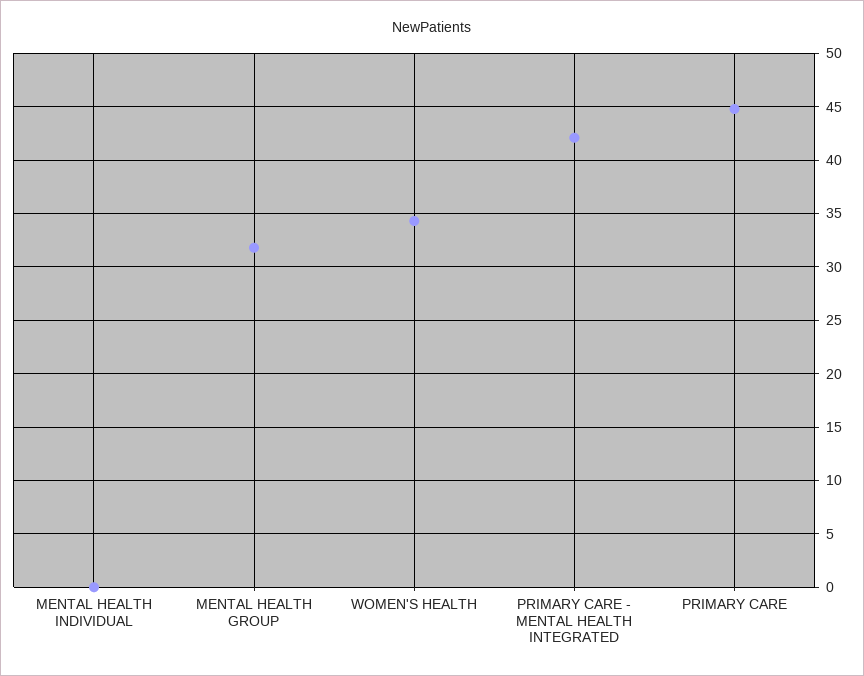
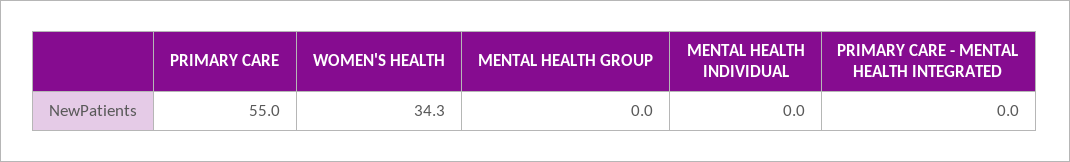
MENTAL HEALTH GROUP: 32 -> 0
PRIMARY CARE - MENTAL HEALTH INTEGRATED: 42 -> 0
PRIMARY CARE: 45 -> 55

